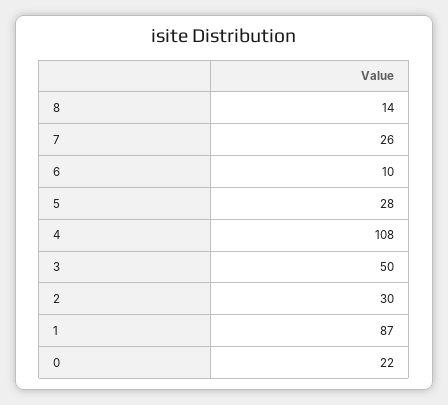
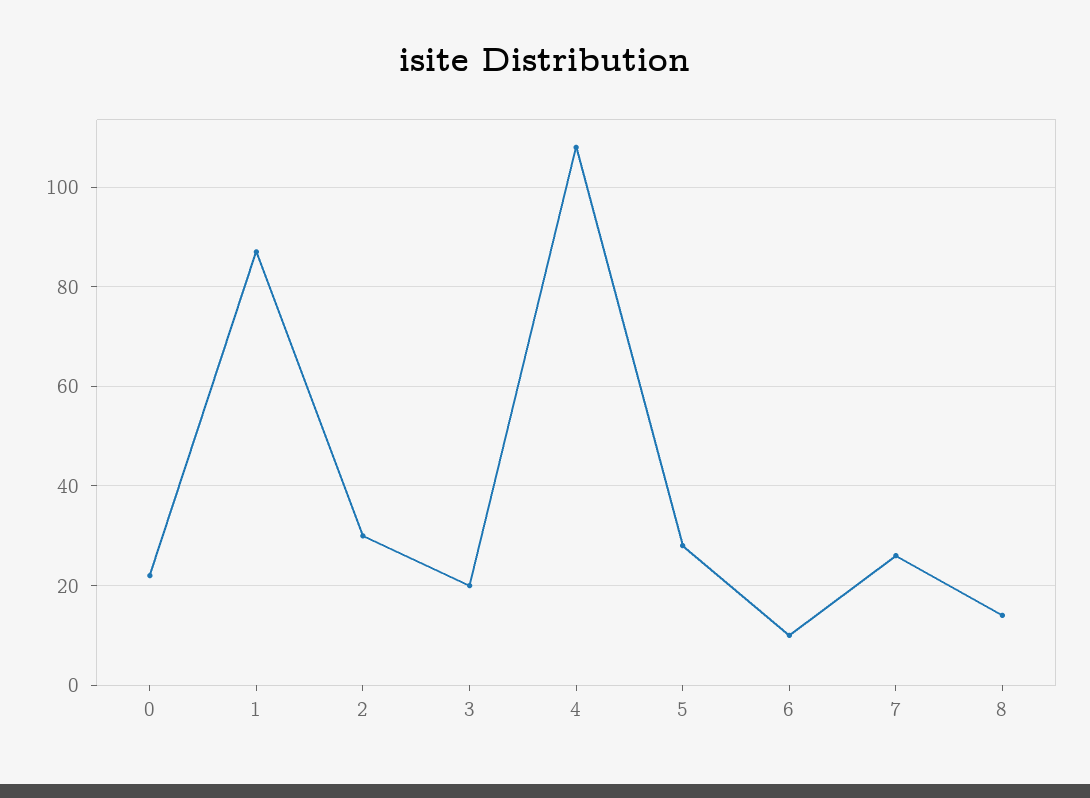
3: 50 -> 20

